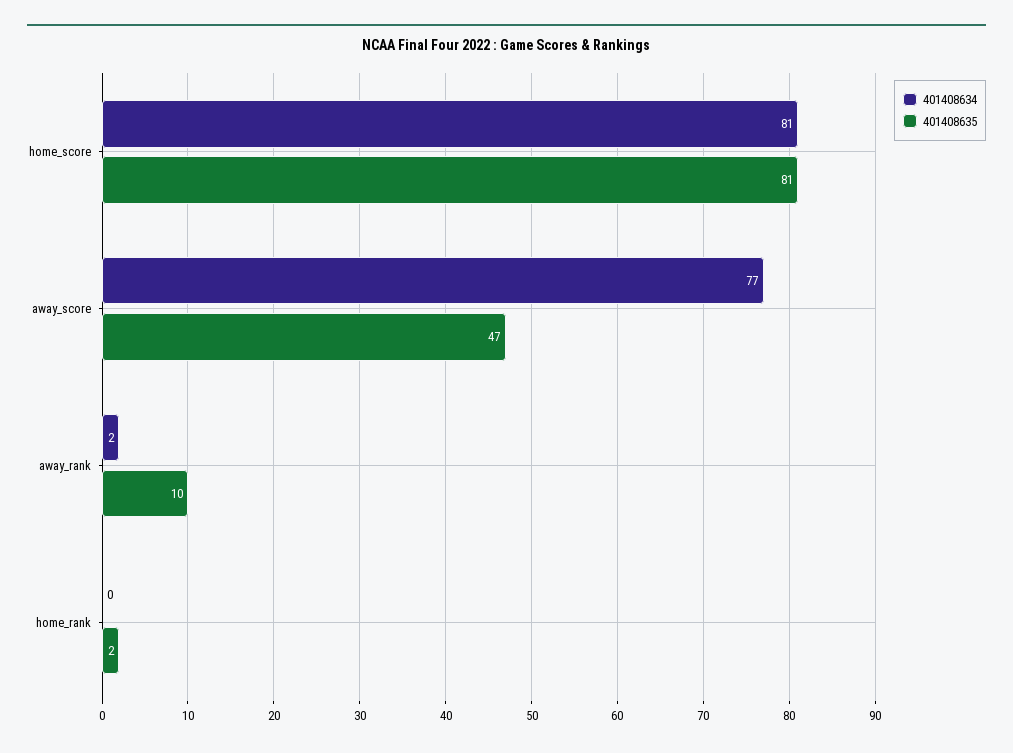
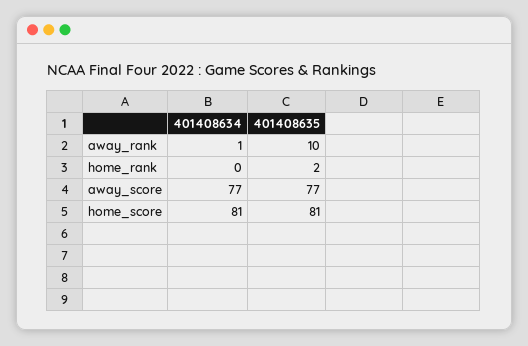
401408635, away_score: 47 -> 77
401408634, away_rank: 2 -> 1

